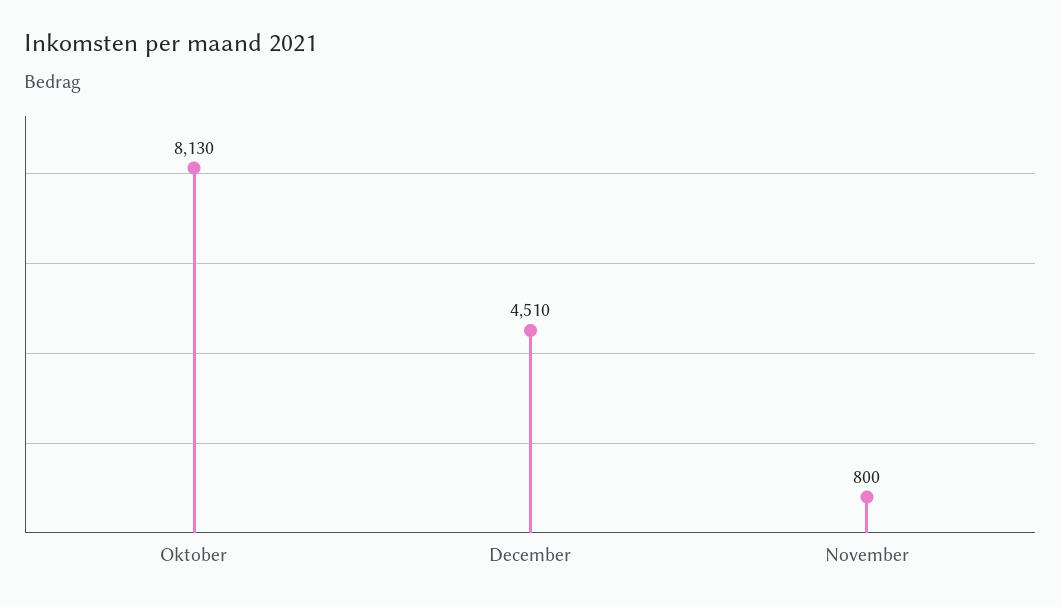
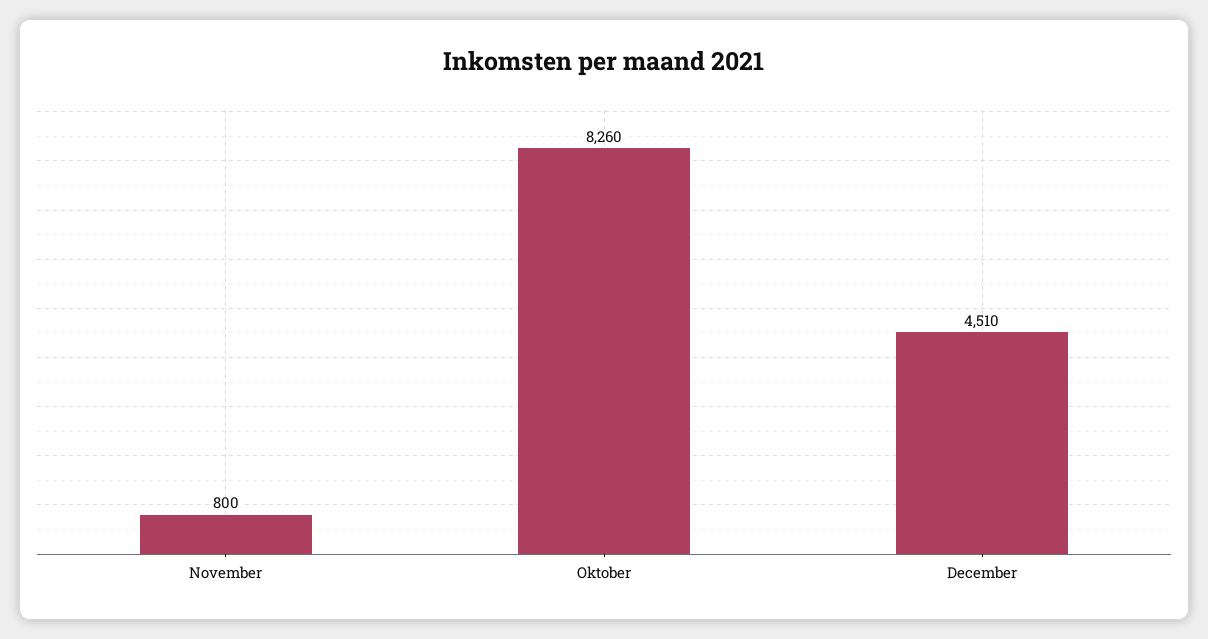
Oktober: 8130 -> 8260

